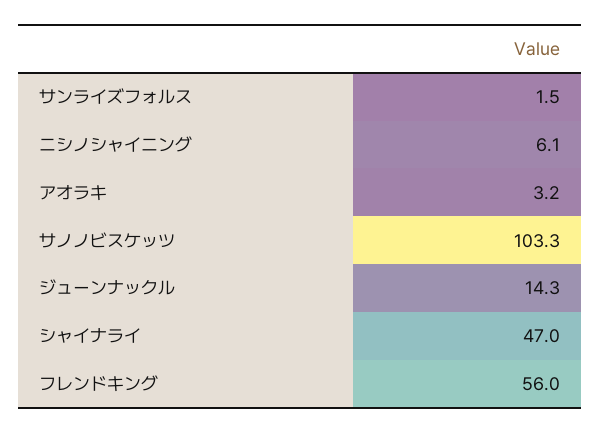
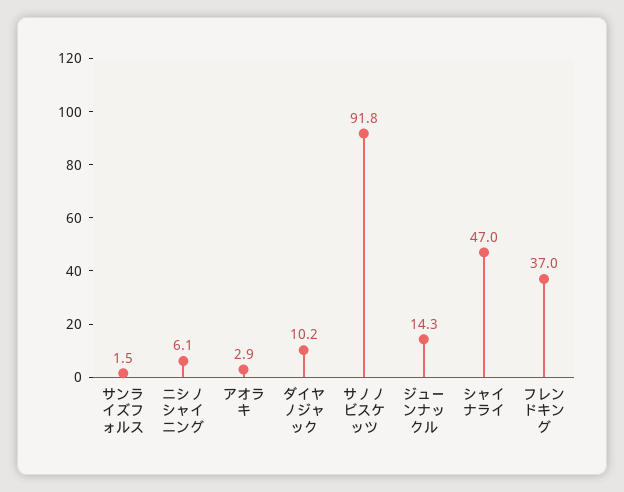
アオラキ: 3.2 -> 2.9
サノノビスケッツ: 103.3 -> 91.8
フレンドキング: 56 -> 37
ダイヤノジャック: none -> 10.2

